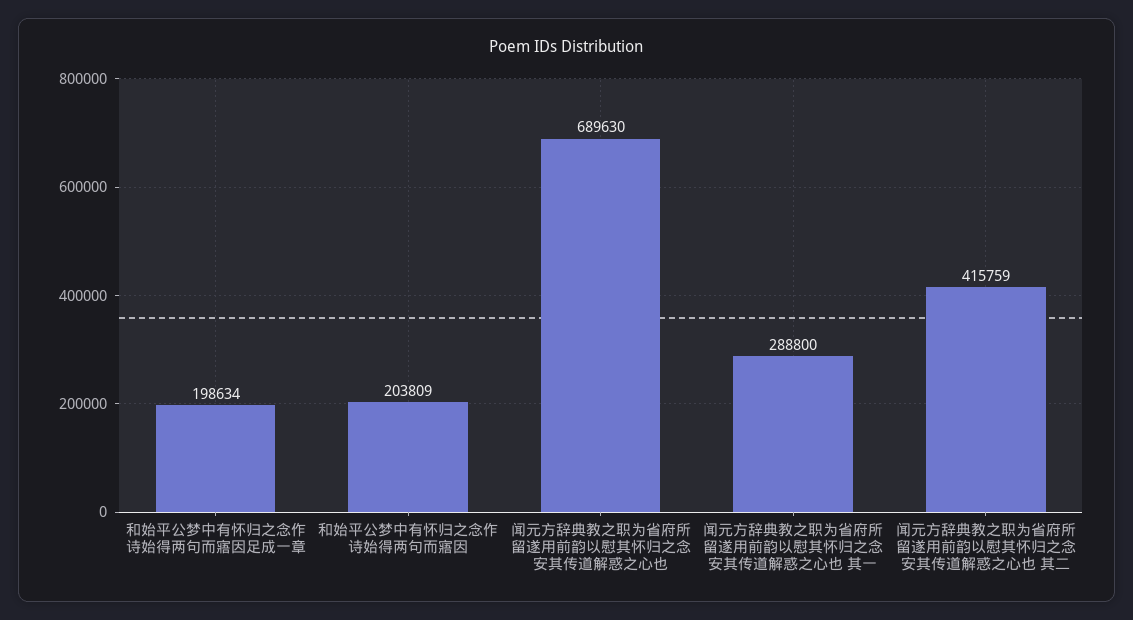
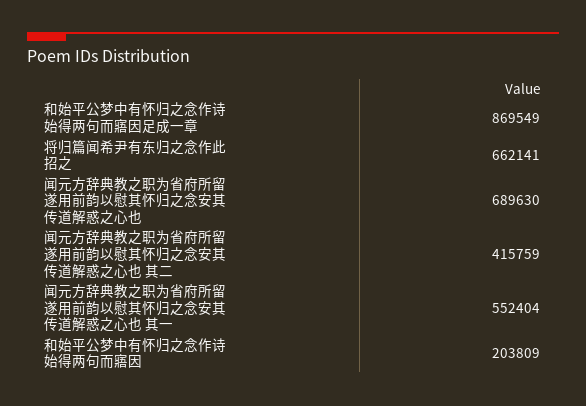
和始平公梦中有怀归之念作诗始得两句而寤因足成一章: 198634 -> 869549
闻元方辞典教之职为省府所留遂用前韵以慰其怀归之念安其传道解惑之心也 其一: 288800 -> 552404
将归篇闻希尹有东归之念作此招之: none -> 662141

